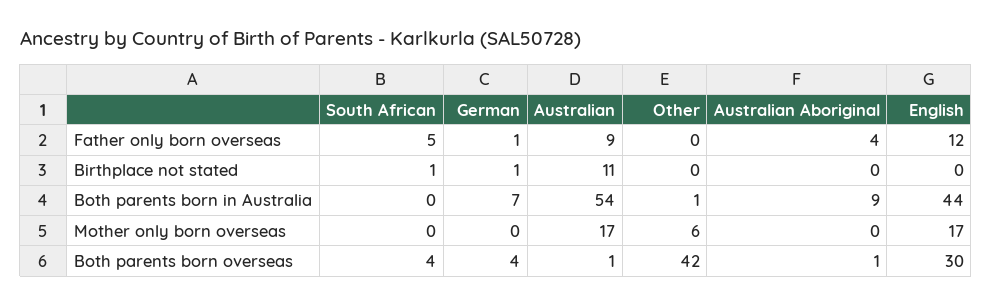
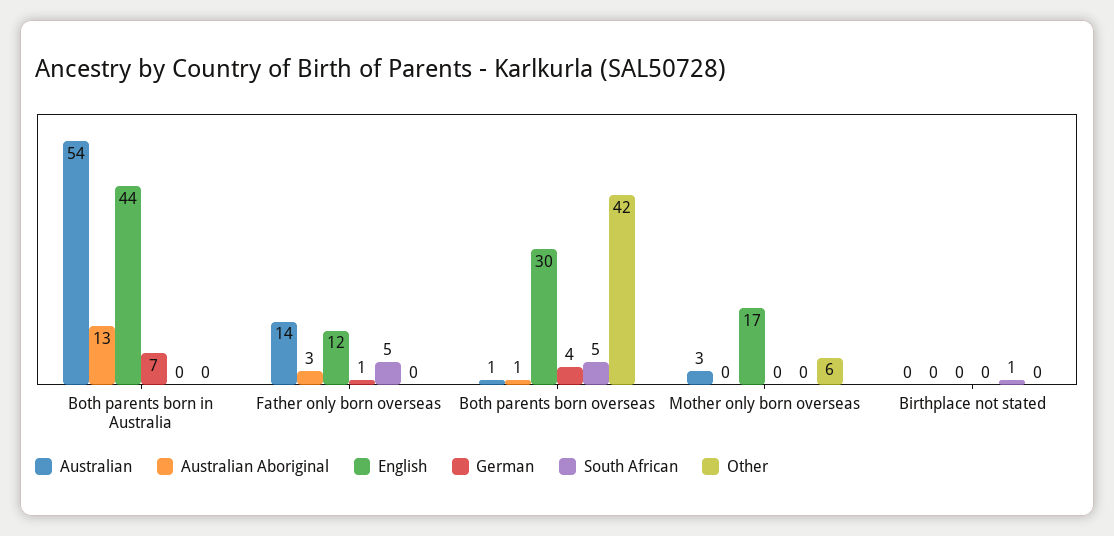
Australian, Father only born overseas: 9 -> 14
Australian Aboriginal, Father only born overseas: 4 -> 3
German, Birthplace not stated: 1 -> 0
Australian, Birthplace not stated: 11 -> 0
Other, Both parents born in Australia: 1 -> 0
Australian Aboriginal, Both parents born in Australia: 9 -> 13
Australian, Mother only born overseas: 17 -> 3
South African, Both parents born overseas: 4 -> 5

